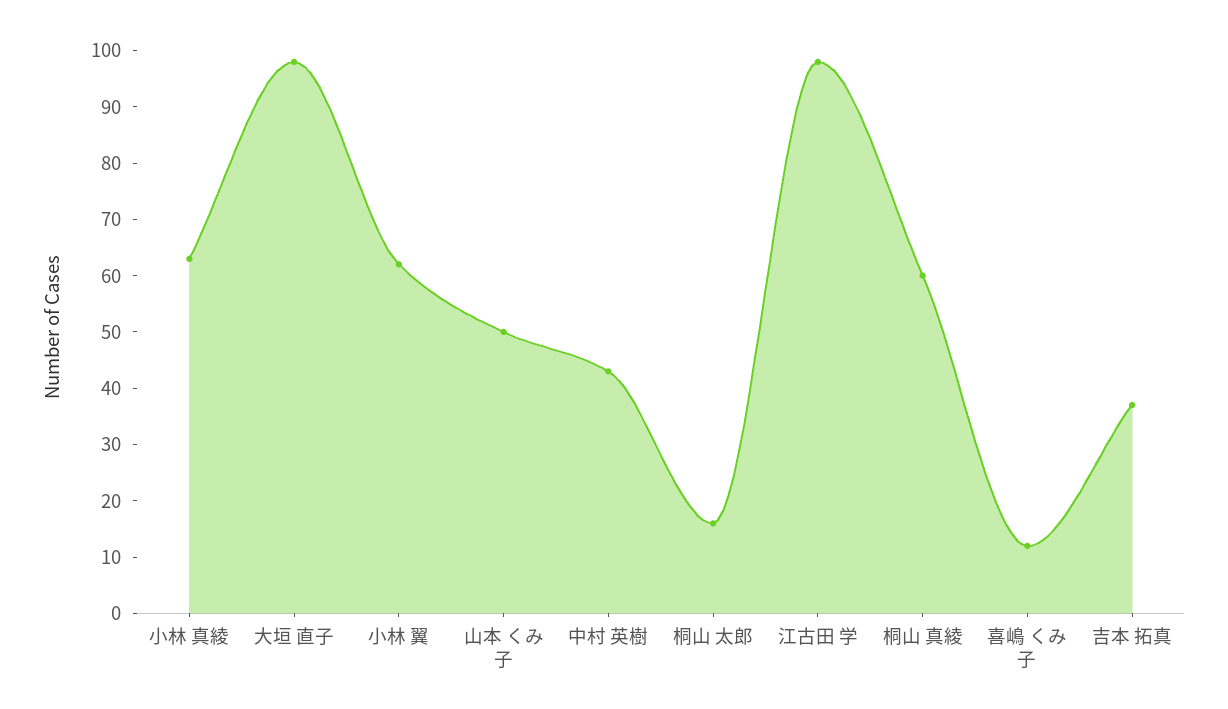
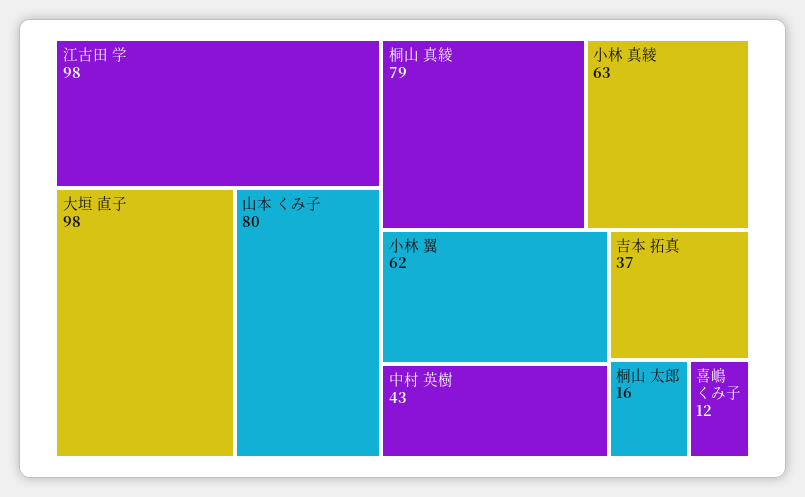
山本 くみ子: 50 -> 80
桐山 真綾: 60 -> 79

